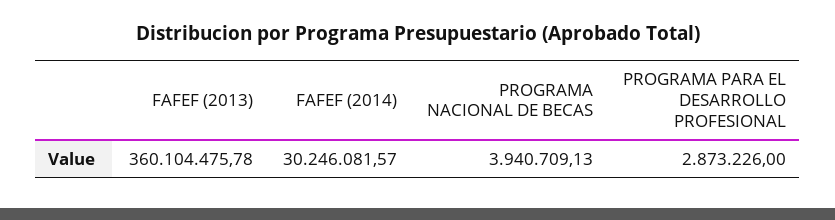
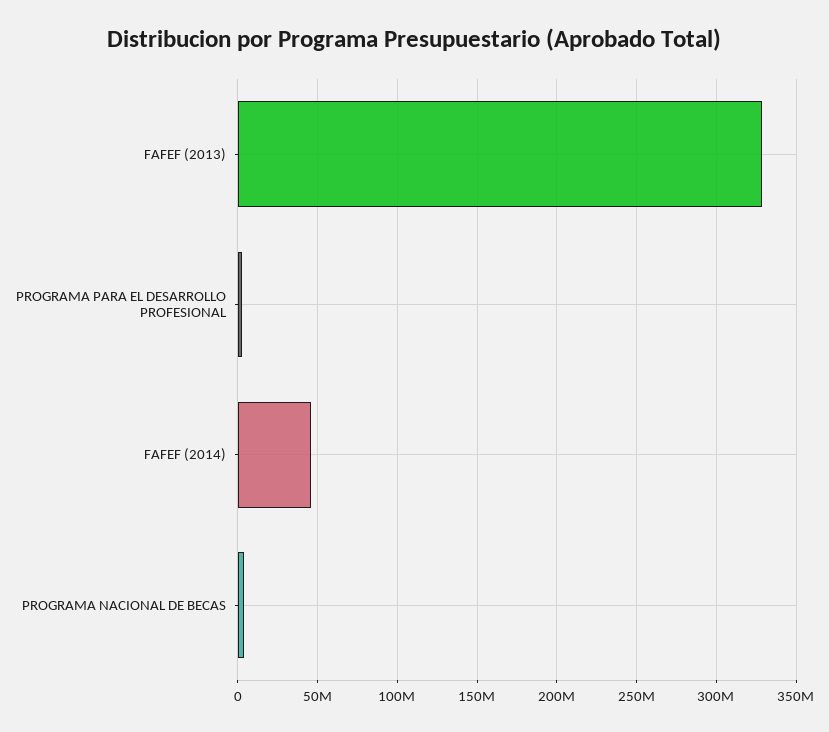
FAFEF (2013): 360104475.78 -> 330000000
FAFEF (2014): 30246081.57 -> 45000000

